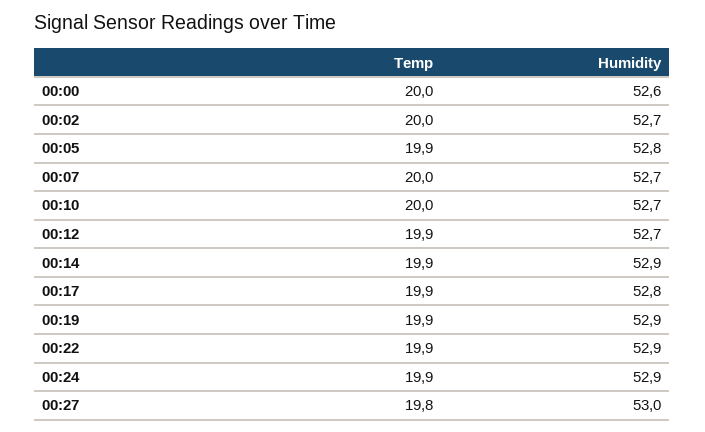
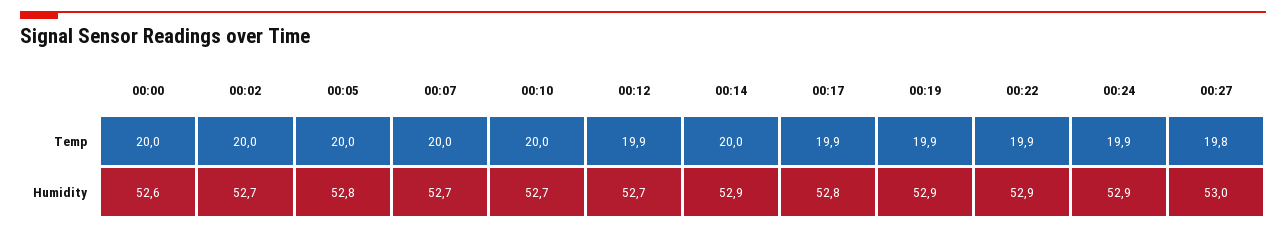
Temp, 00:05: 19.9 -> 20
Temp, 00:14: 19.9 -> 20

